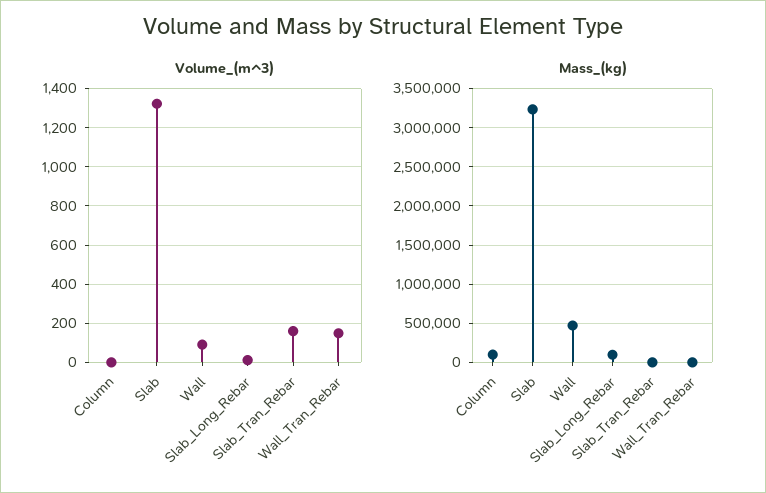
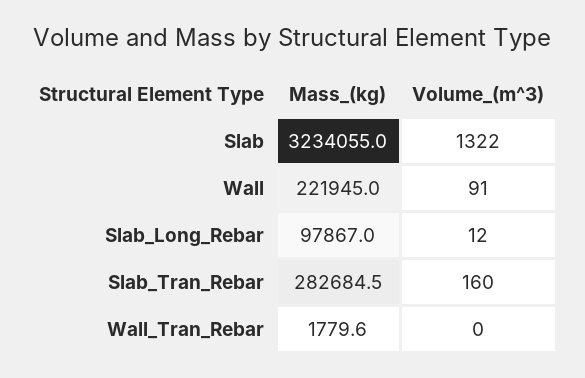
Volume_(m^3), Column: 0 -> none
Volume_(m^3), Wall_Tran_Rebar: 150 -> 0
Mass_(kg), Column: 100000 -> none
Mass_(kg), Wall: 500000 -> 221945
Mass_(kg), Slab_Tran_Rebar: 0 -> 282684.5

